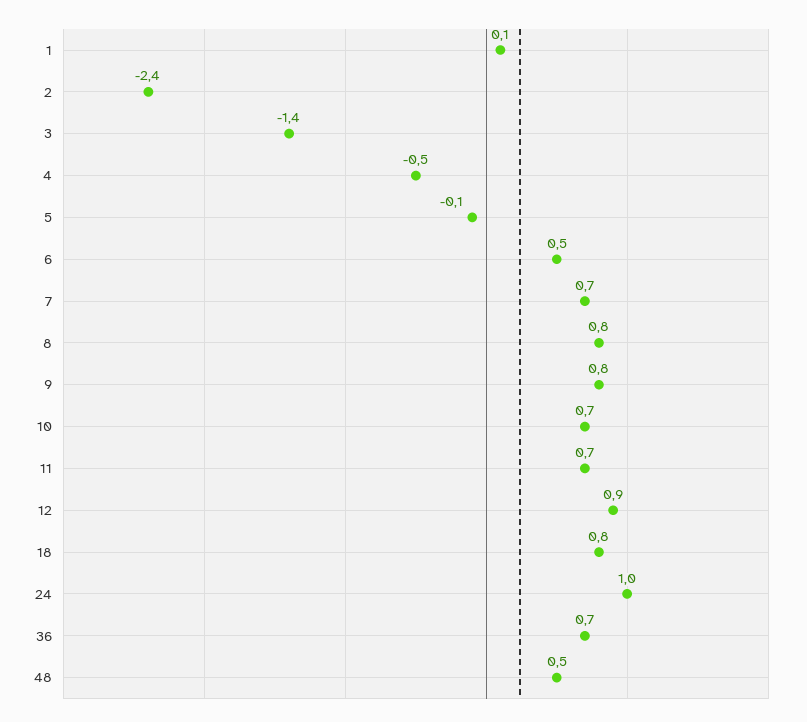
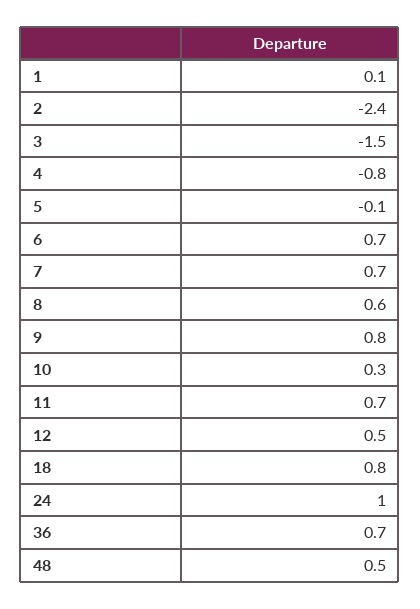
3: -1.4 -> -1.5
4: -0.5 -> -0.8
6: 0.5 -> 0.7
8: 0.8 -> 0.6
10: 0.7 -> 0.3
12: 0.9 -> 0.5

